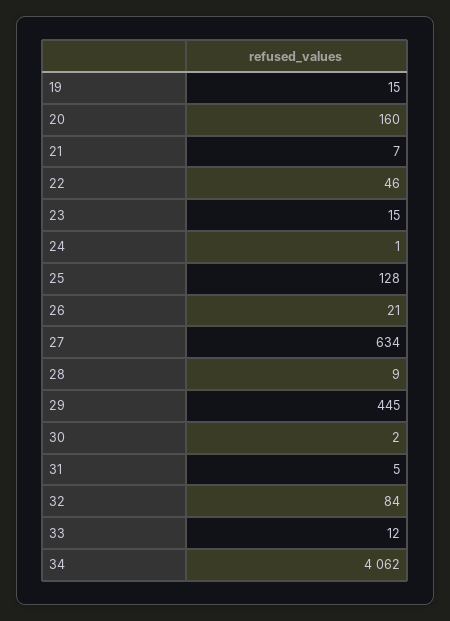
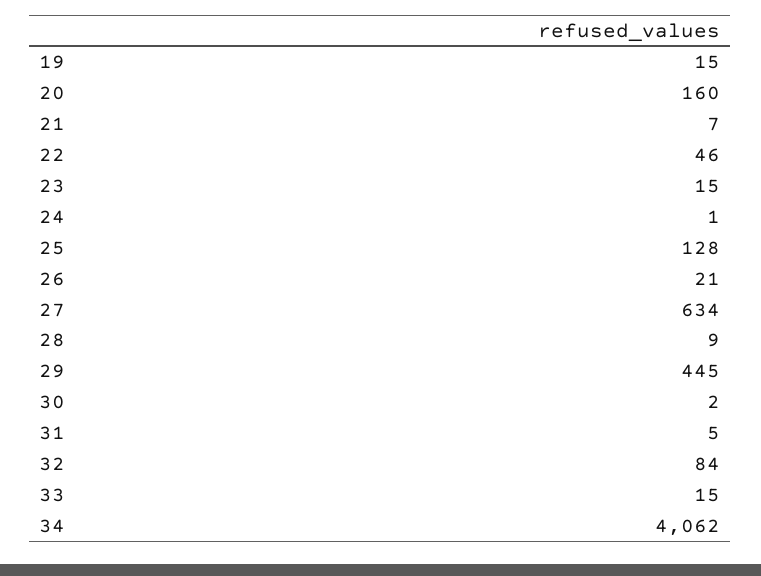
33: 12 -> 15

